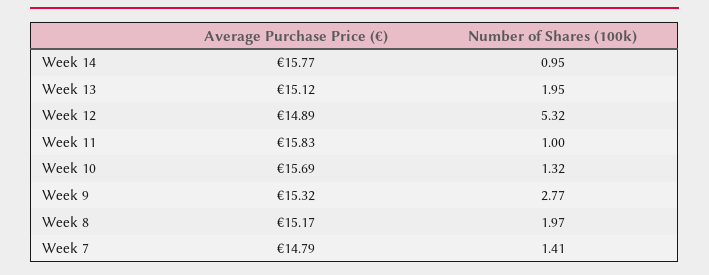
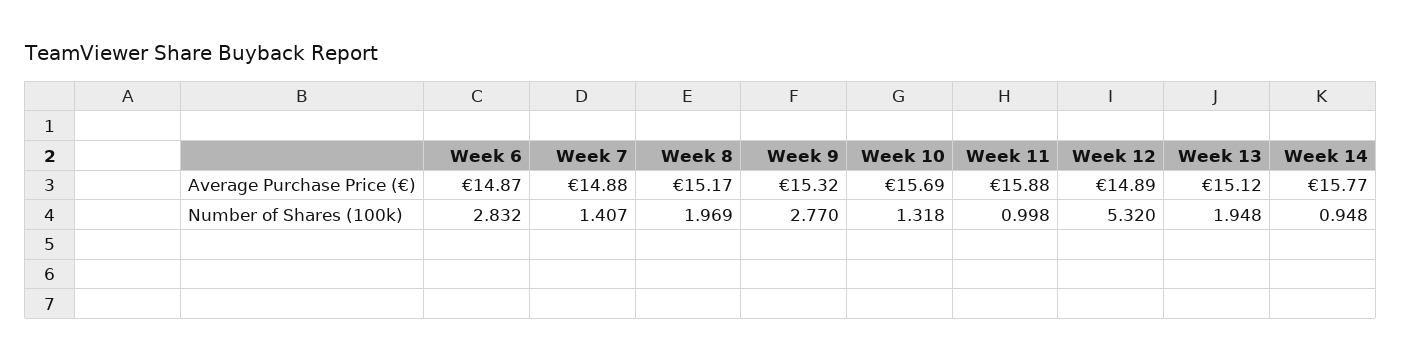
Average Purchase Price (€), Week 11: 15.83 -> 15.88
Average Purchase Price (€), Week 7: 14.79 -> 14.88
Average Purchase Price (€), Week 6: none -> 14.87
Number of Shares (100k), Week 6: none -> 2.832

